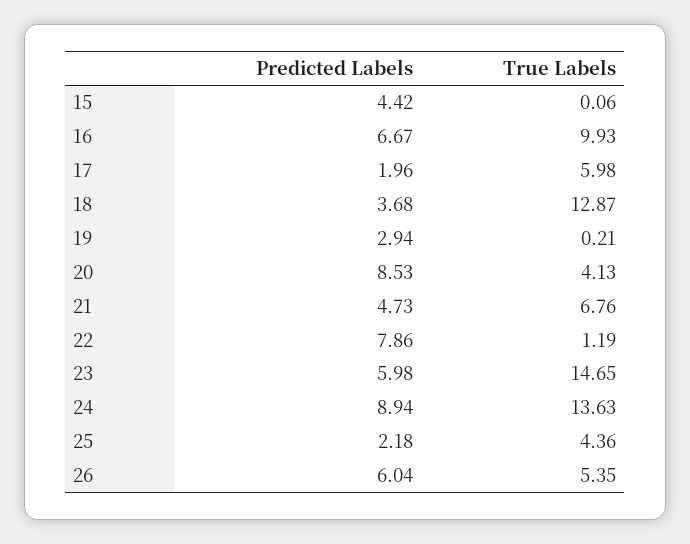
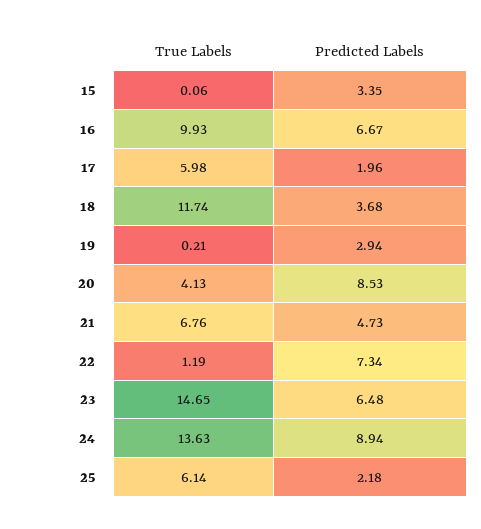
Predicted Labels, 15: 4.42 -> 3.35
True Labels, 18: 12.87 -> 11.74
Predicted Labels, 22: 7.86 -> 7.34
Predicted Labels, 23: 5.98 -> 6.48
True Labels, 25: 4.36 -> 6.14
Predicted Labels, 26: 6.04 -> none
True Labels, 26: 5.35 -> none

